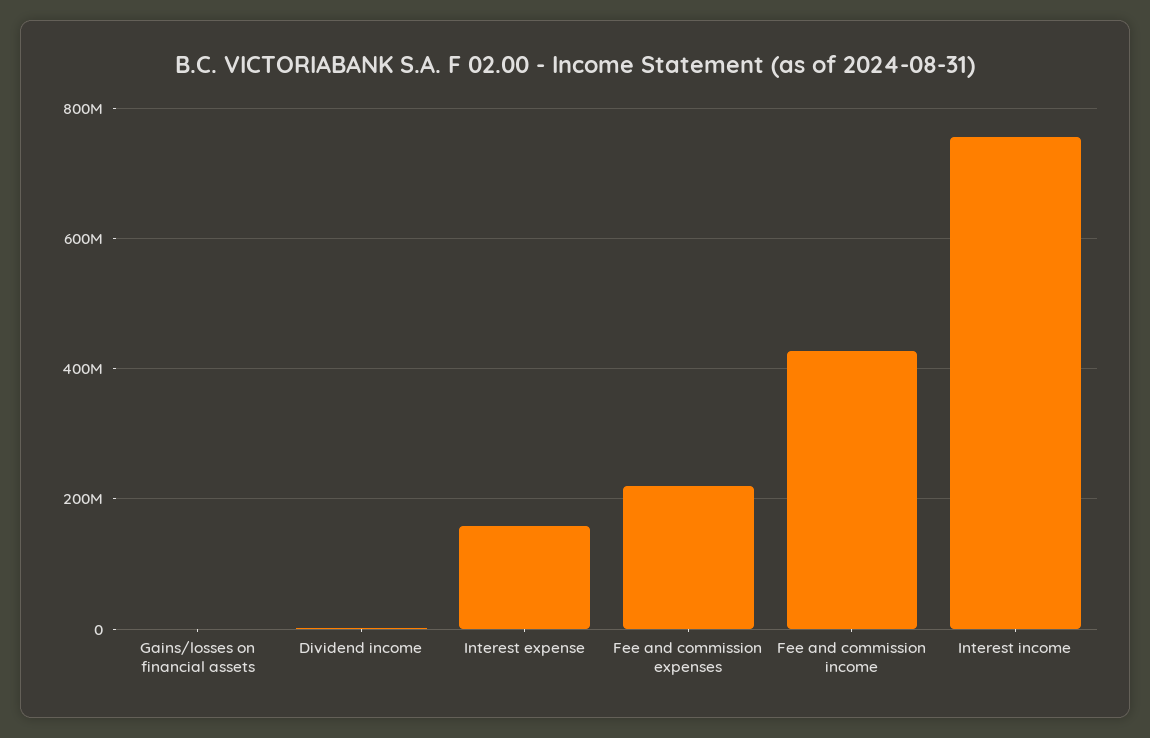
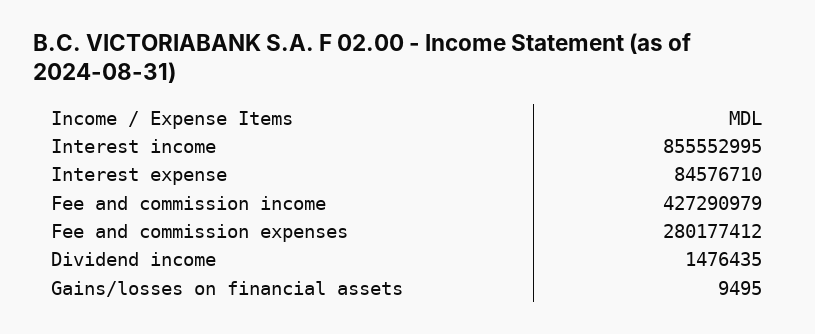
Interest expense: 160000000 -> 84576710
Fee and commission expenses: 220000000 -> 280177412
Interest income: 760000000 -> 855552995

